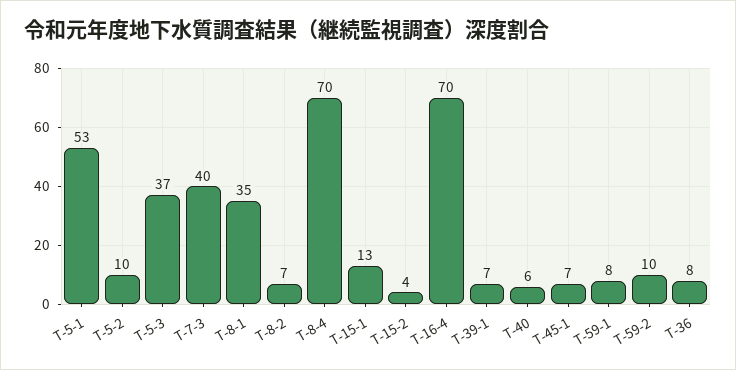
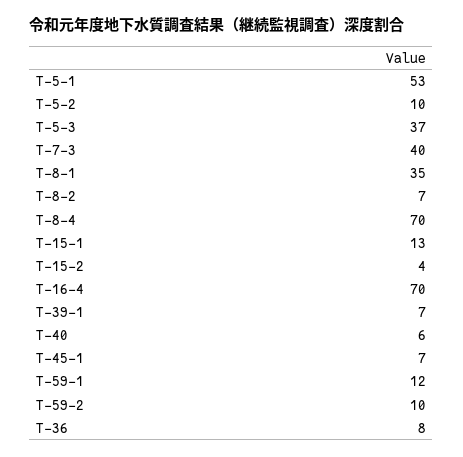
T-59-1: 8 -> 12

